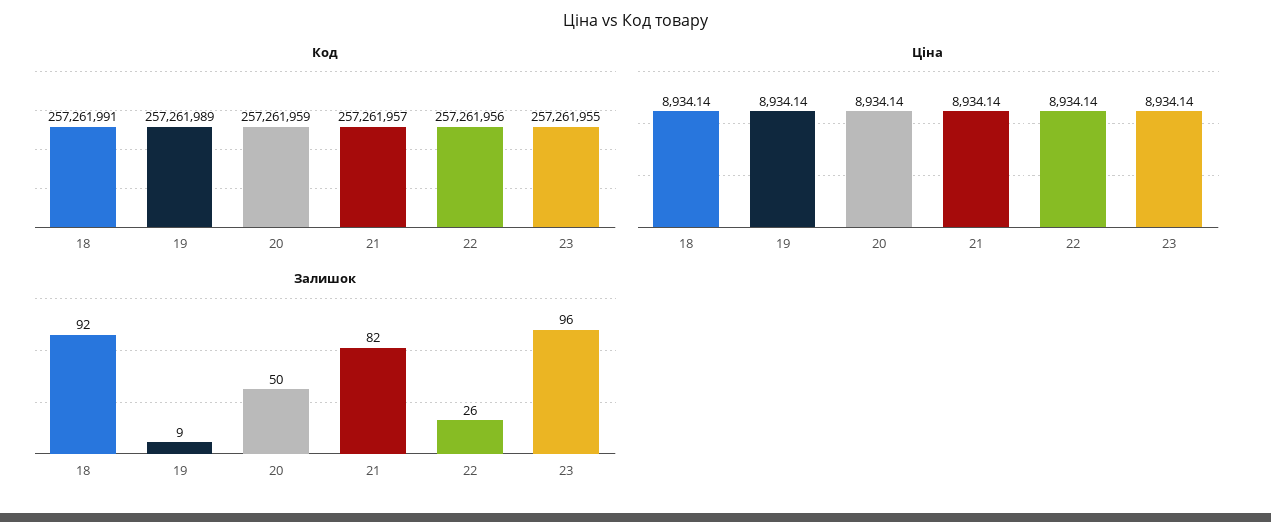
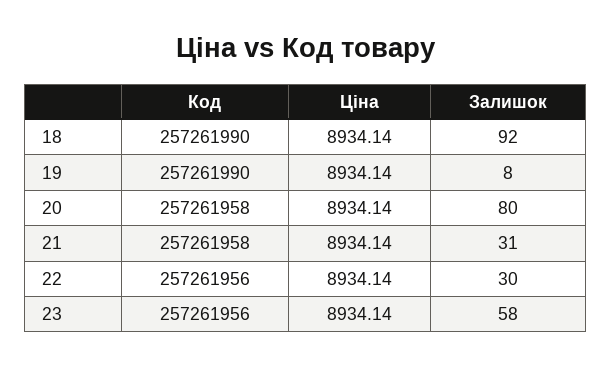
Код, 18: 257261991 -> 257261990
Код, 19: 257261989 -> 257261990
Код, 20: 257261959 -> 257261958
Код, 21: 257261957 -> 257261958
Код, 23: 257261955 -> 257261956
Залишок, 19: 9 -> 8
Залишок, 20: 50 -> 80
Залишок, 21: 82 -> 31
Залишок, 22: 26 -> 30
Залишок, 23: 96 -> 58

